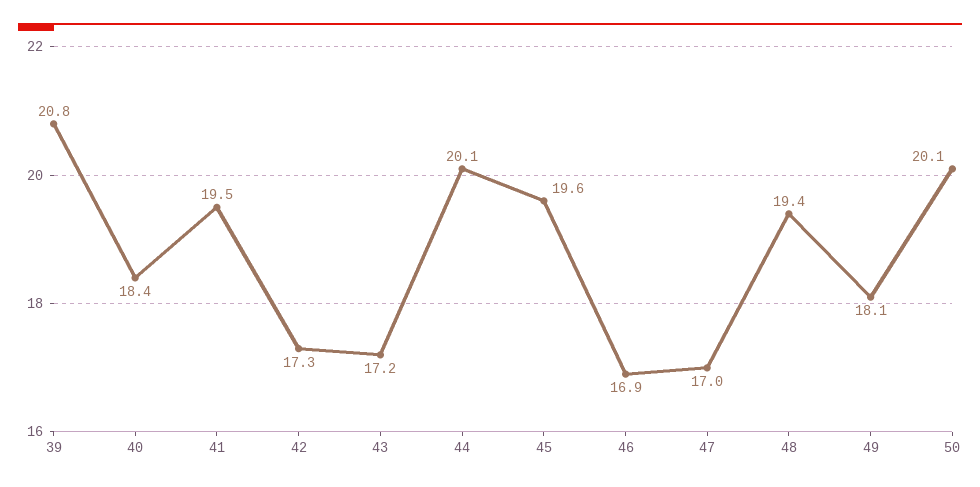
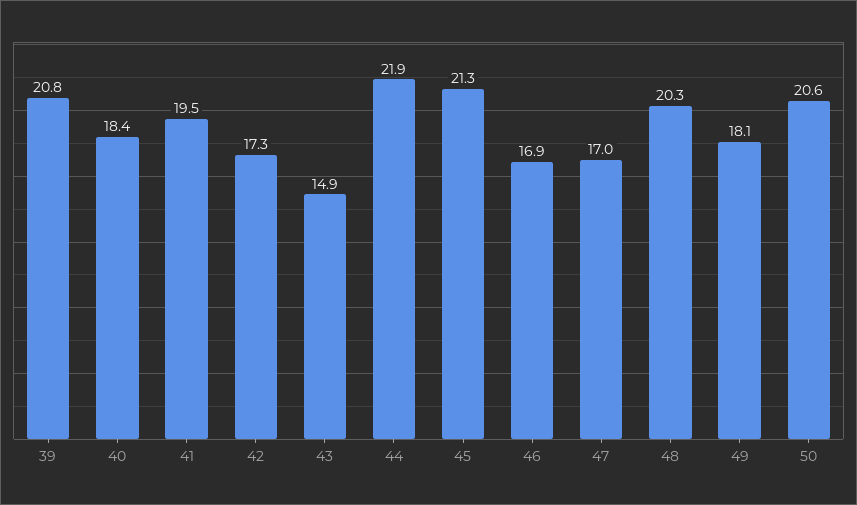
43: 17.2 -> 14.9
44: 20.1 -> 21.9
45: 19.6 -> 21.3
48: 19.4 -> 20.3
50: 20.1 -> 20.6

